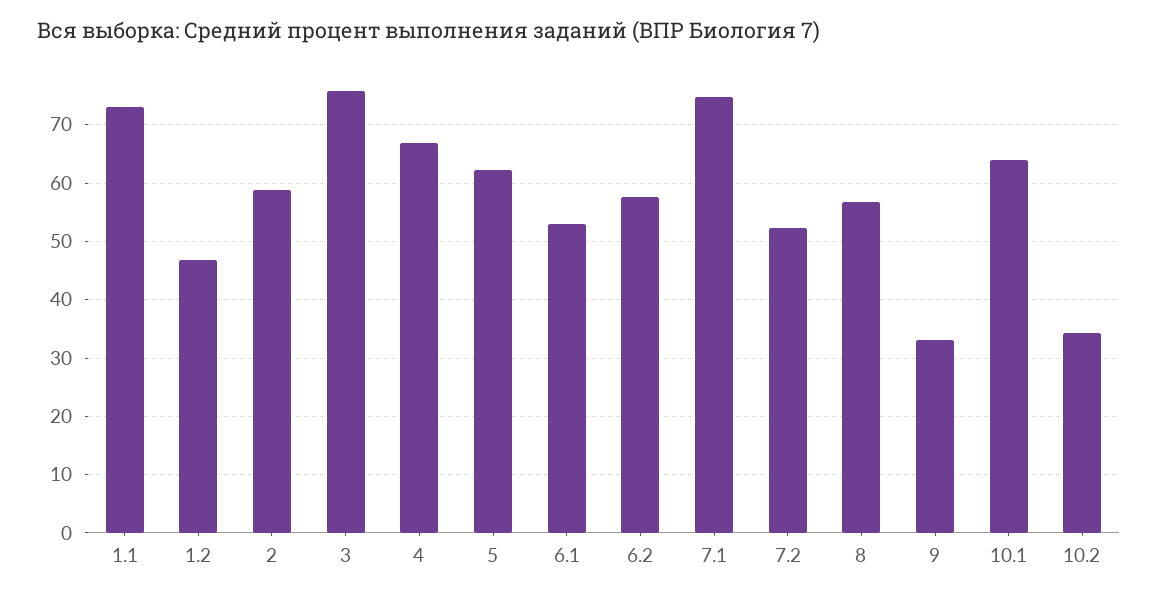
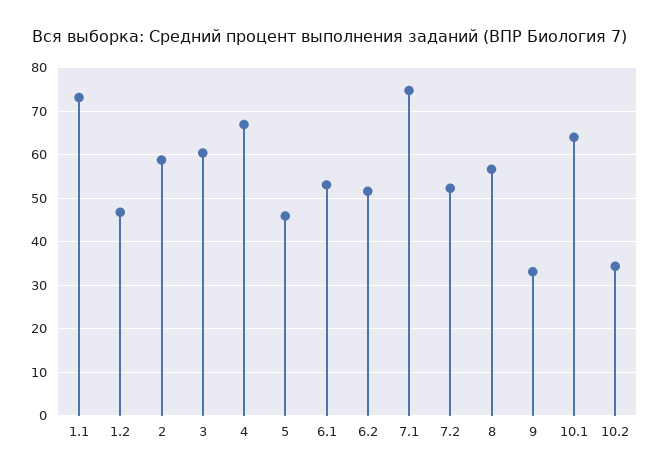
3: 76 -> 60
5: 62 -> 46
6.2: 58 -> 52

